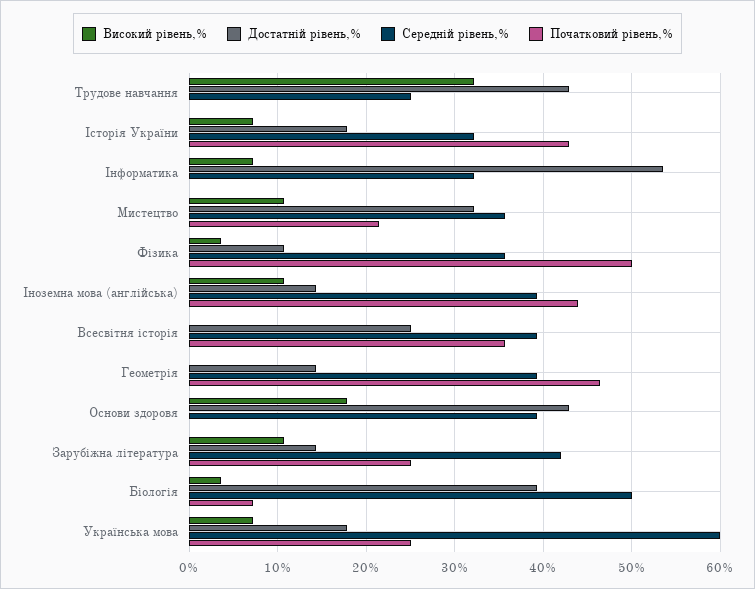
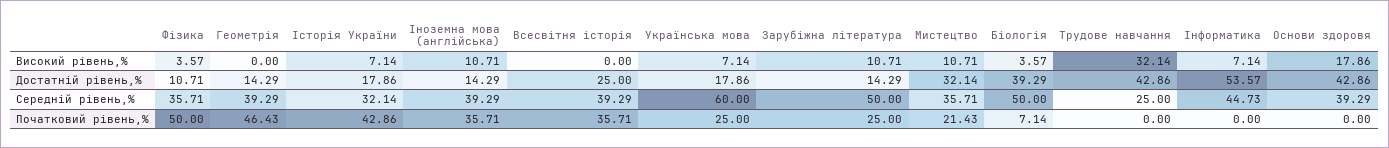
Середній рівень,%, Інформатика: 32 -> 44.73
Початковий рівень,%, Іноземна мова (англійська): 44 -> 35.71
Середній рівень,%, Зарубіжна література: 42 -> 50

